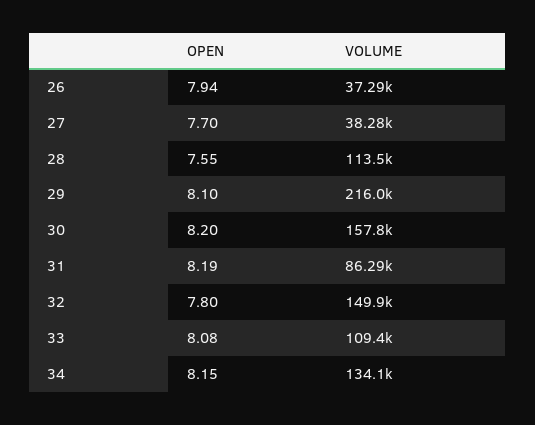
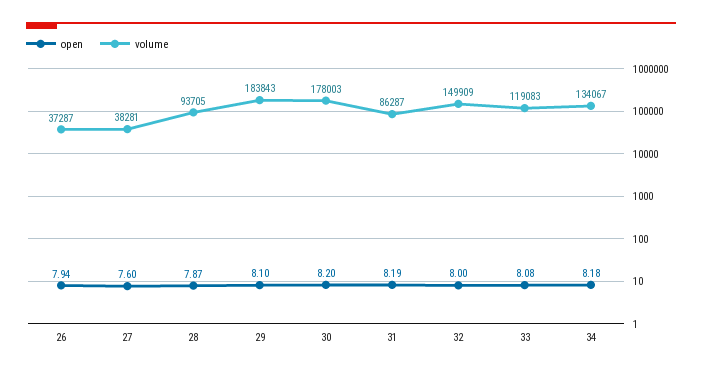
OPEN, 27: 7.7 -> 7.6
OPEN, 28: 7.55 -> 7.87
VOLUME, 28: 113500 -> 93705
VOLUME, 29: 216000 -> 183843
VOLUME, 30: 157800 -> 178003
OPEN, 32: 7.8 -> 8
VOLUME, 33: 109400 -> 119083
OPEN, 34: 8.15 -> 8.18

